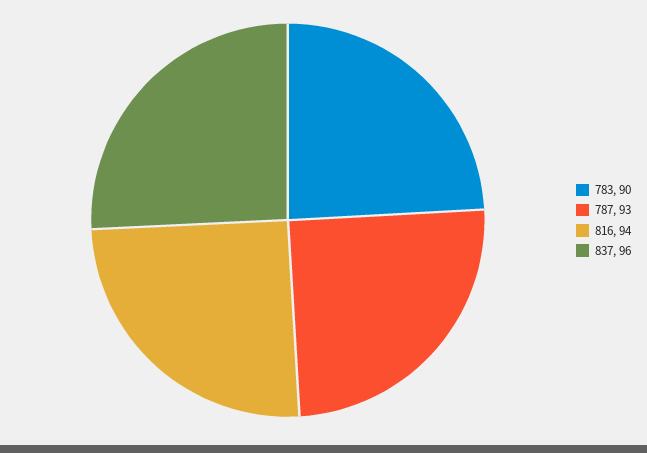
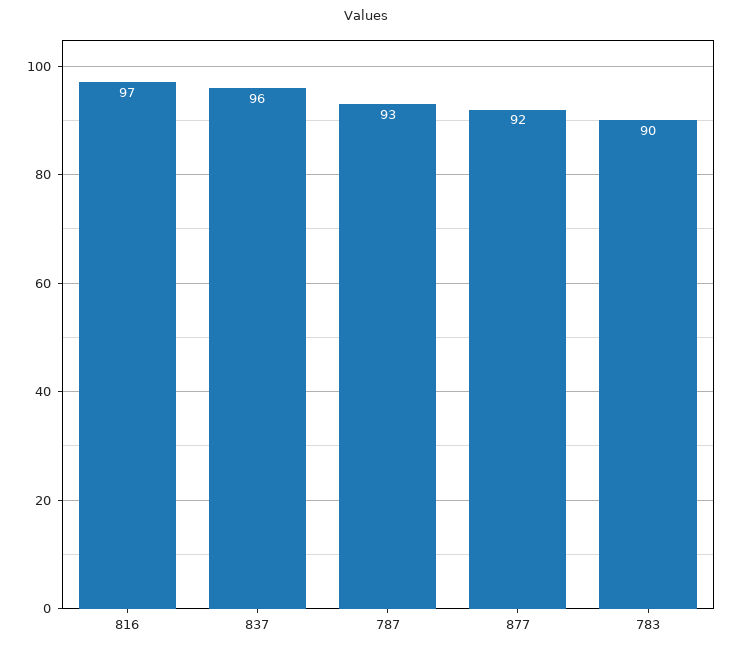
816: 94 -> 97
877: none -> 92

